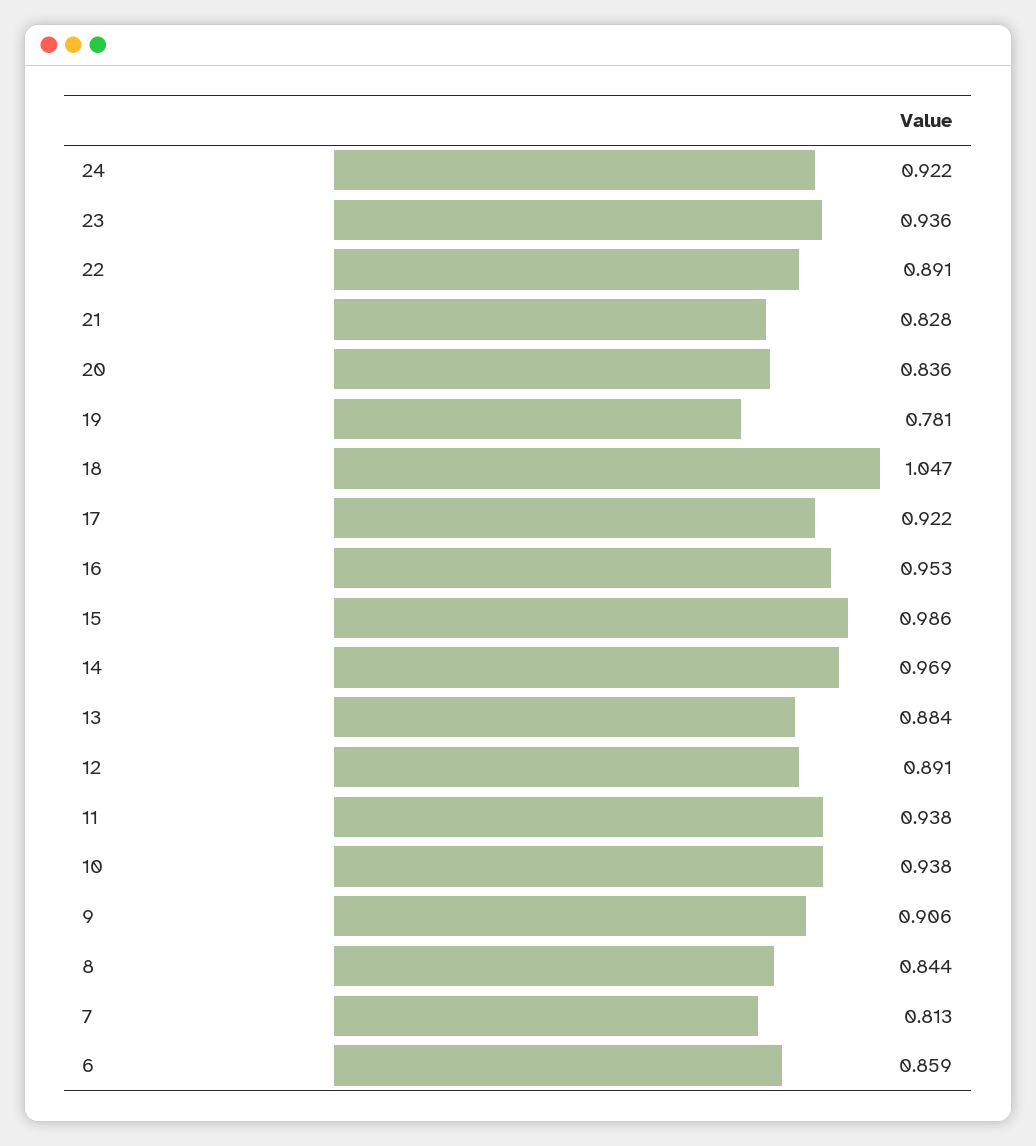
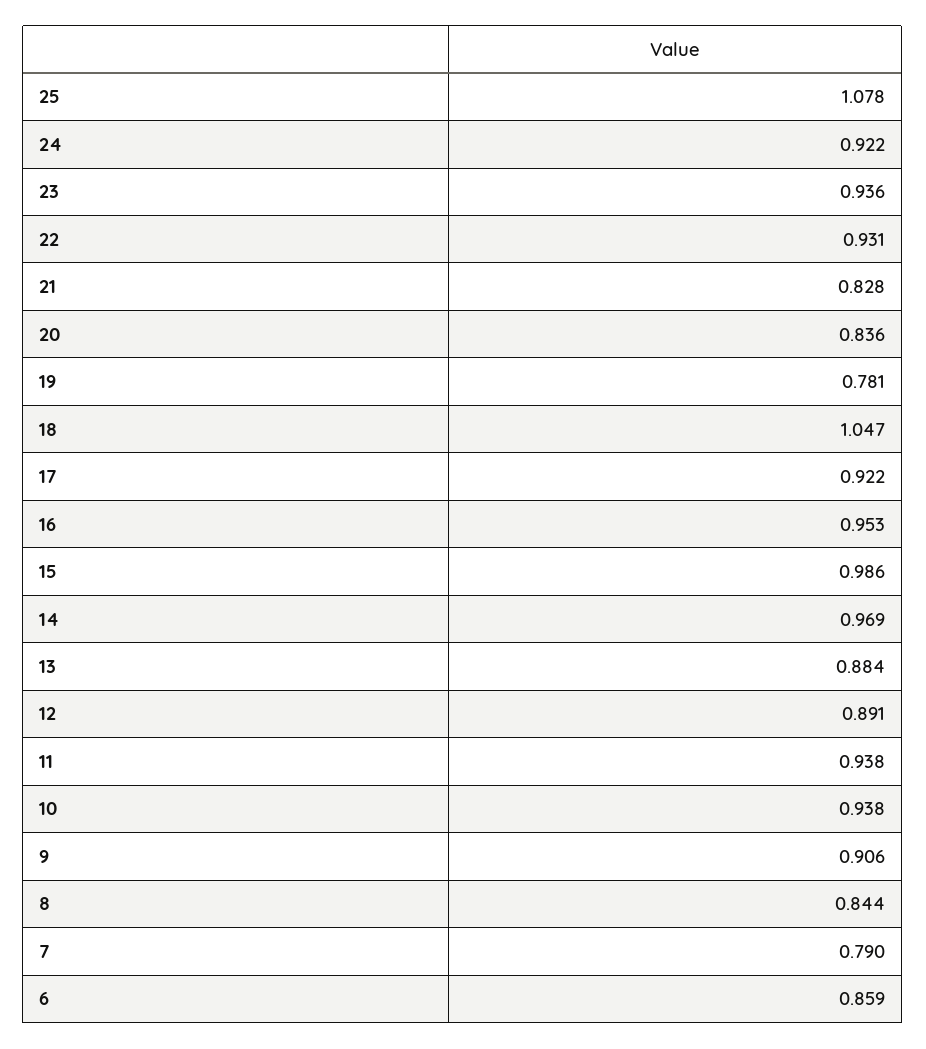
22: 0.891 -> 0.931
7: 0.813 -> 0.79
25: none -> 1.078

